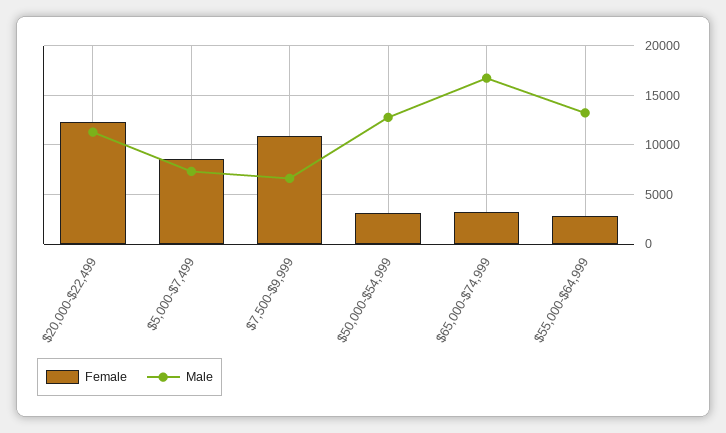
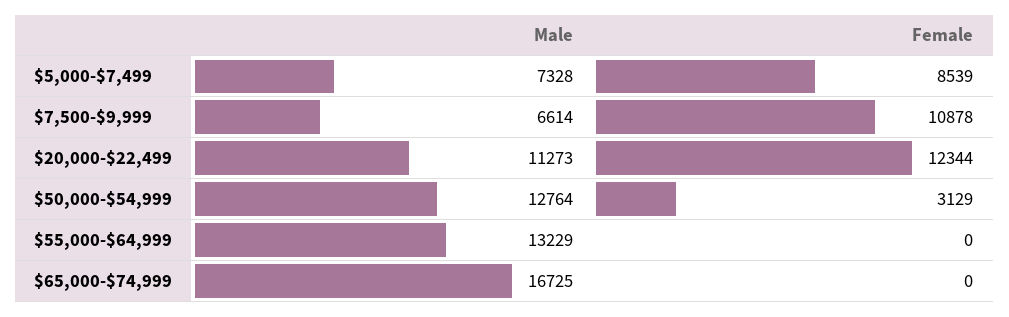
Female, $65,000-$74,999: 3000 -> 0
Female, $55,000-$64,999: 3000 -> 0

